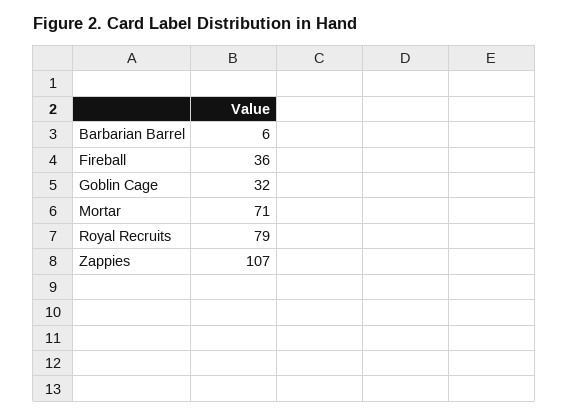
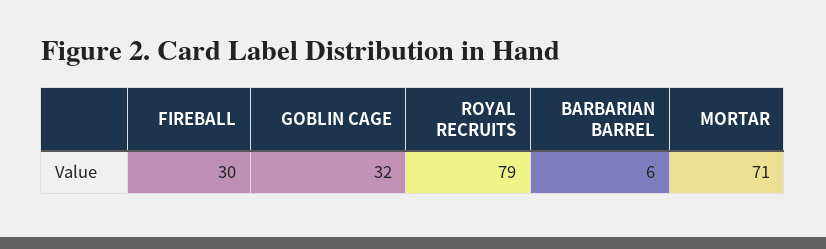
Fireball: 36 -> 30
Zappies: 107 -> none

